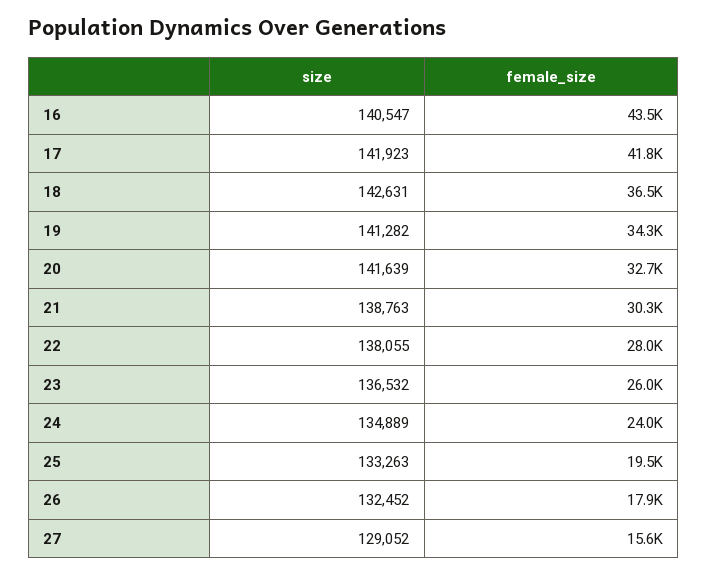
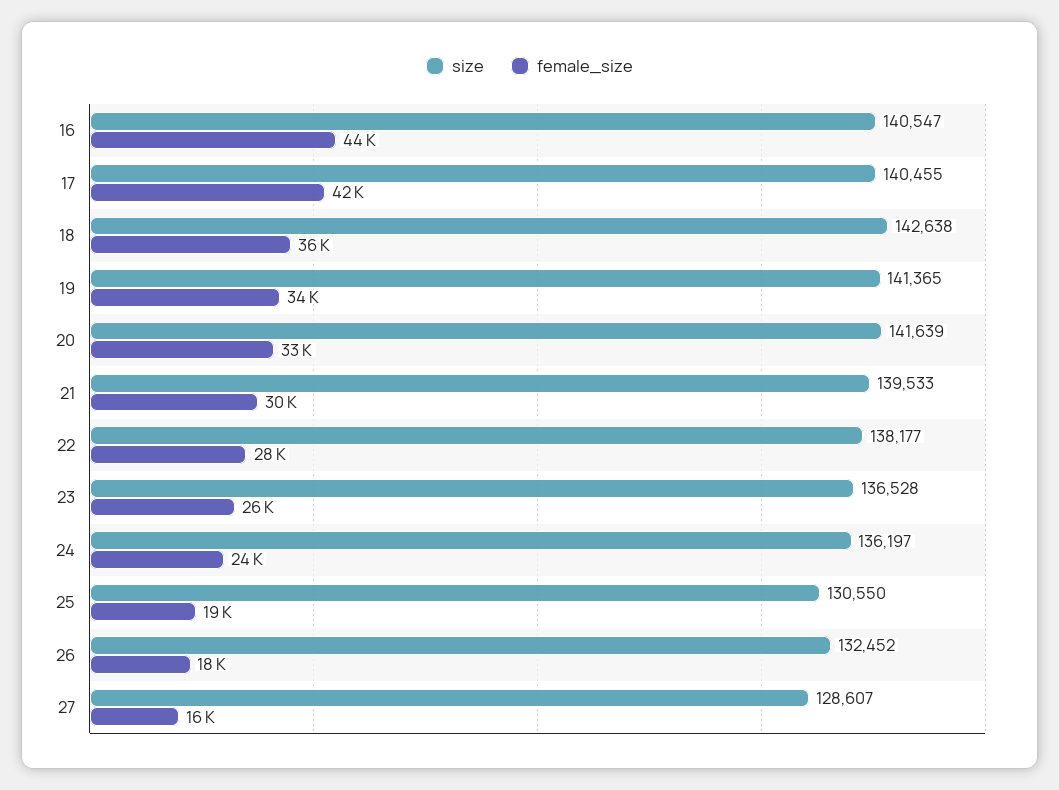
size, 17: 141923 -> 140455
size, 18: 142631 -> 142638
size, 19: 141282 -> 141365
size, 21: 138763 -> 139533
size, 22: 138055 -> 138177
size, 23: 136532 -> 136528
size, 24: 134889 -> 136197
size, 25: 133263 -> 130550
size, 27: 129052 -> 128607

